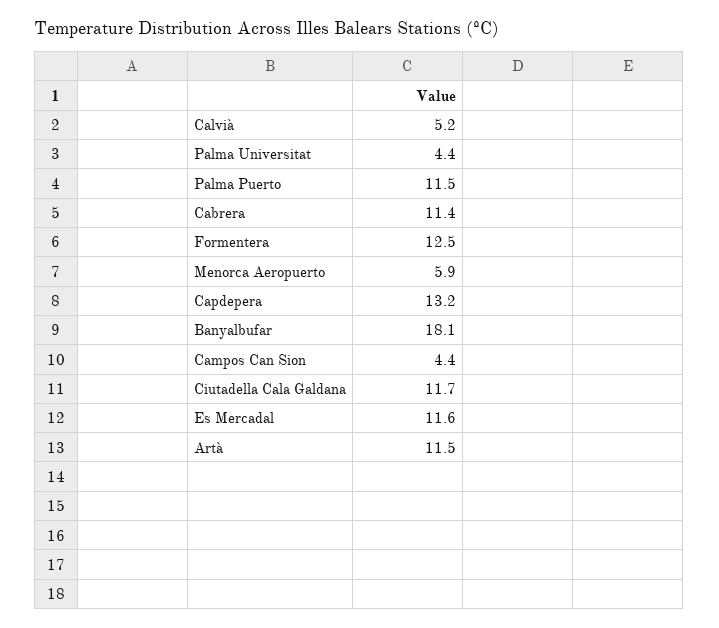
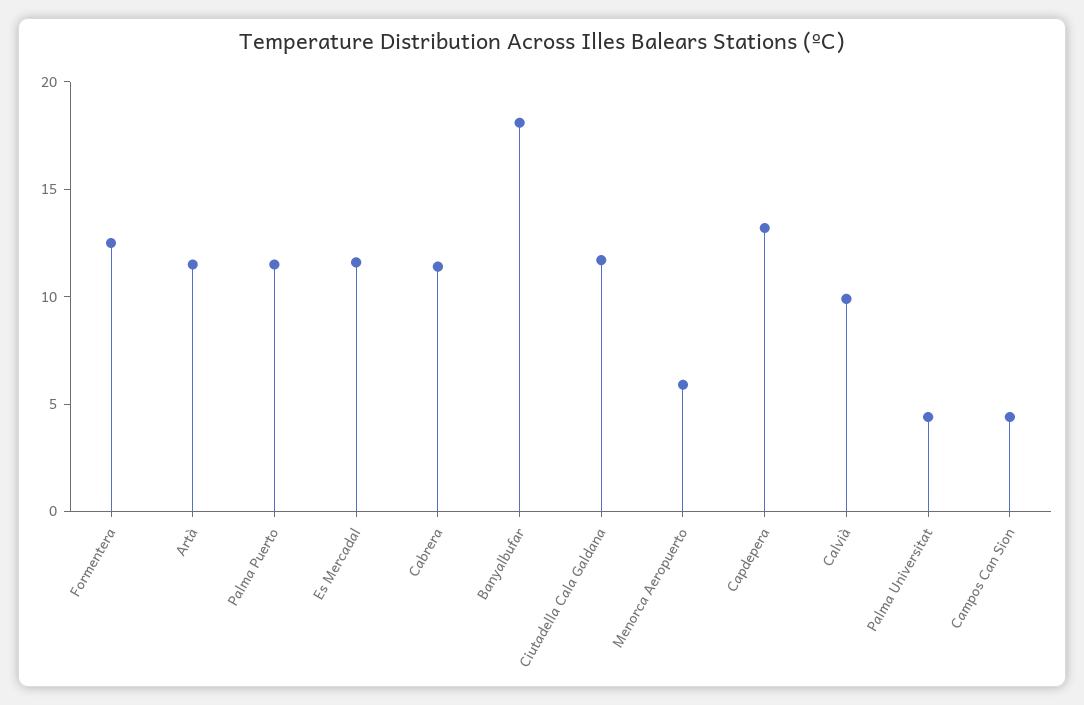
Calvià: 5.2 -> 10

